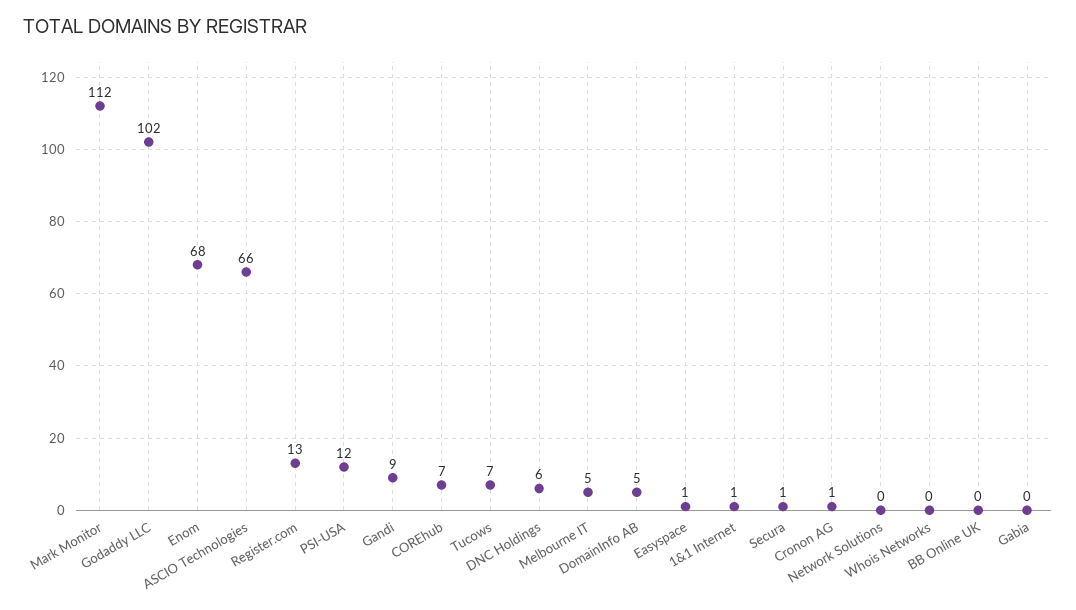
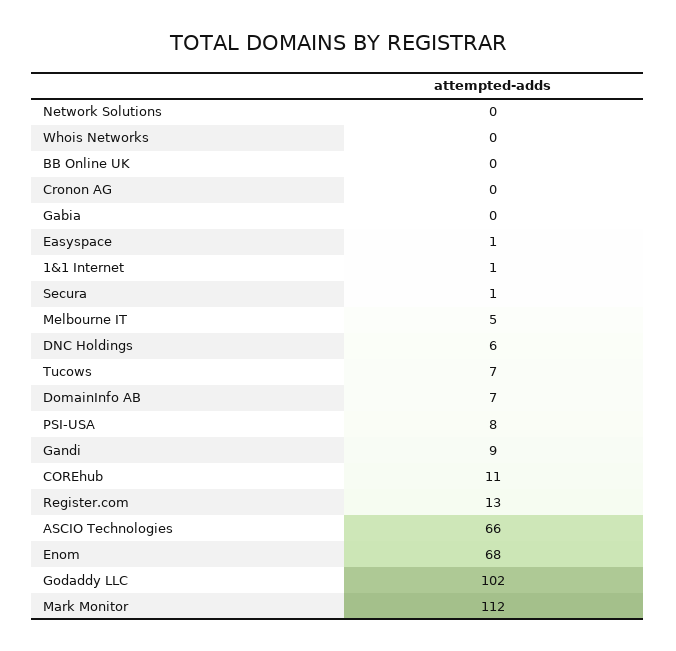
PSI-USA: 12 -> 8
COREhub: 7 -> 11
DomainInfo AB: 5 -> 7
Cronon AG: 1 -> 0

